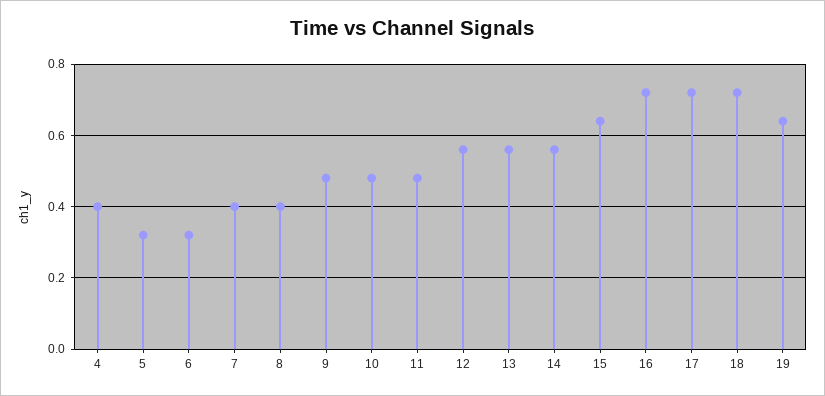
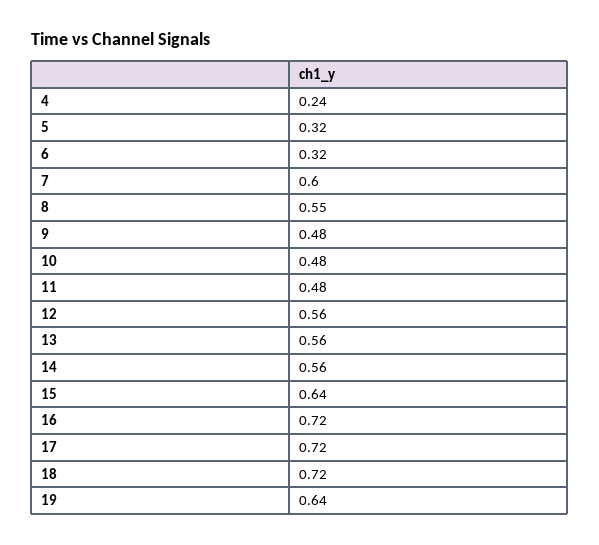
4: 0.4 -> 0.24
7: 0.4 -> 0.6
8: 0.4 -> 0.55

